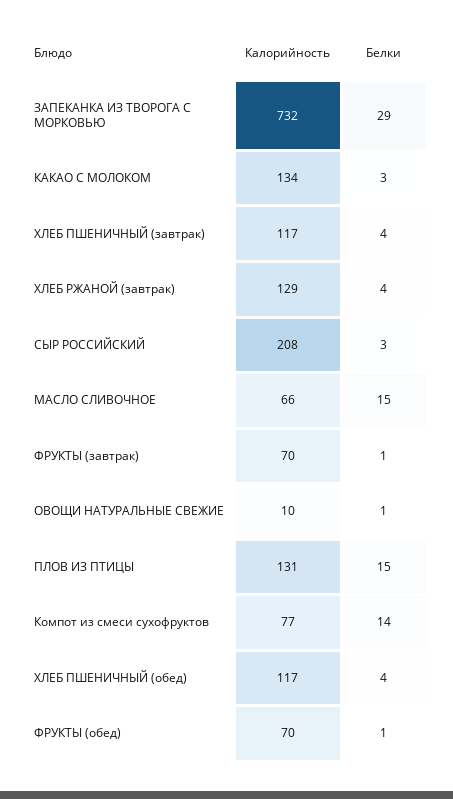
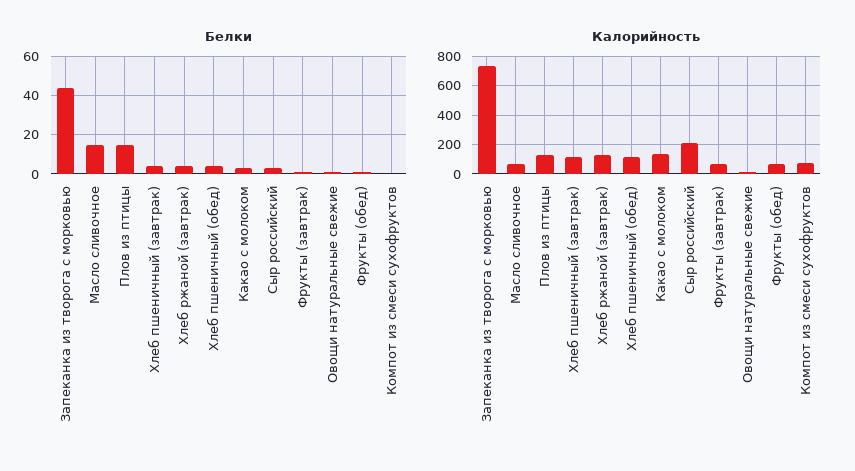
Белки, ЗАПЕКАНКА ИЗ ТВОРОГА С МОРКОВЬЮ: 29 -> 45
Белки, Компот из смеси сухофруктов: 14 -> 0

